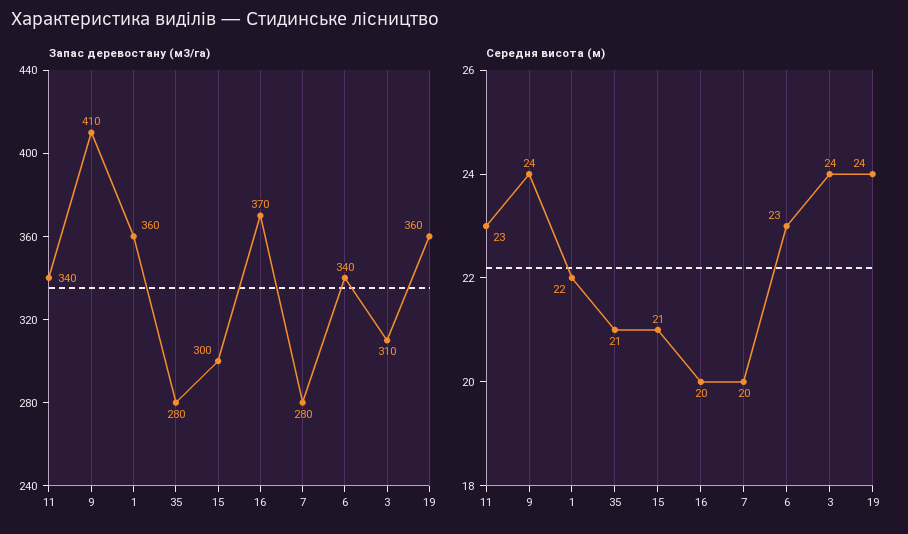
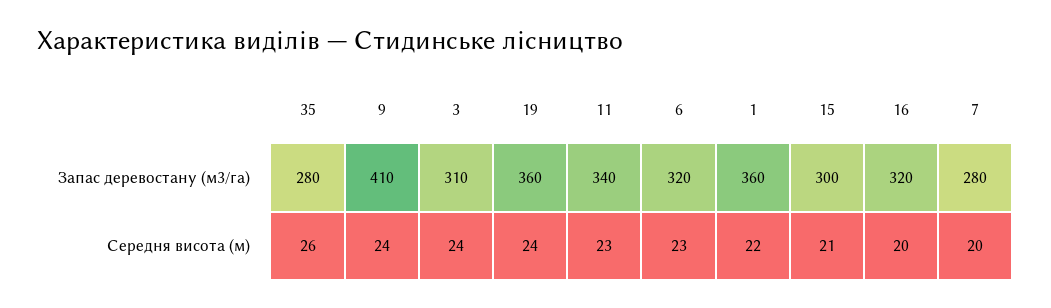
Запас деревостану (м3/га), 16: 370 -> 320
Запас деревостану (м3/га), 6: 340 -> 320
Середня висота (м), 35: 21 -> 26

